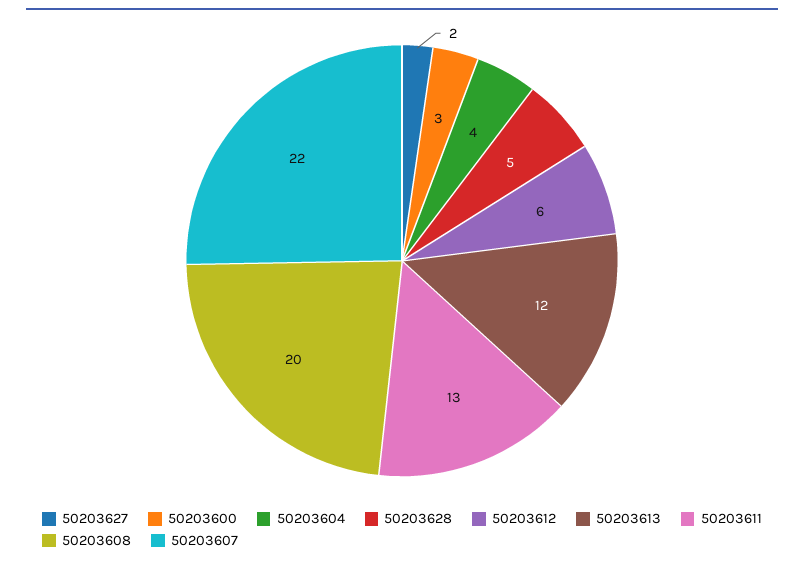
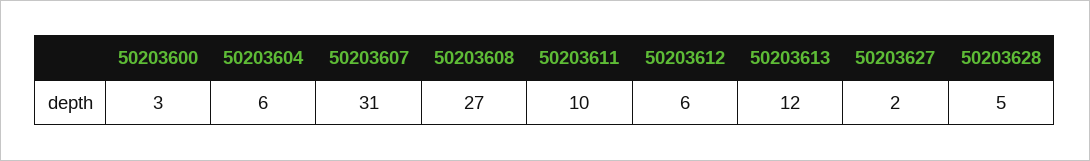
50203604: 4 -> 6
50203611: 13 -> 10
50203608: 20 -> 27
50203607: 22 -> 31

